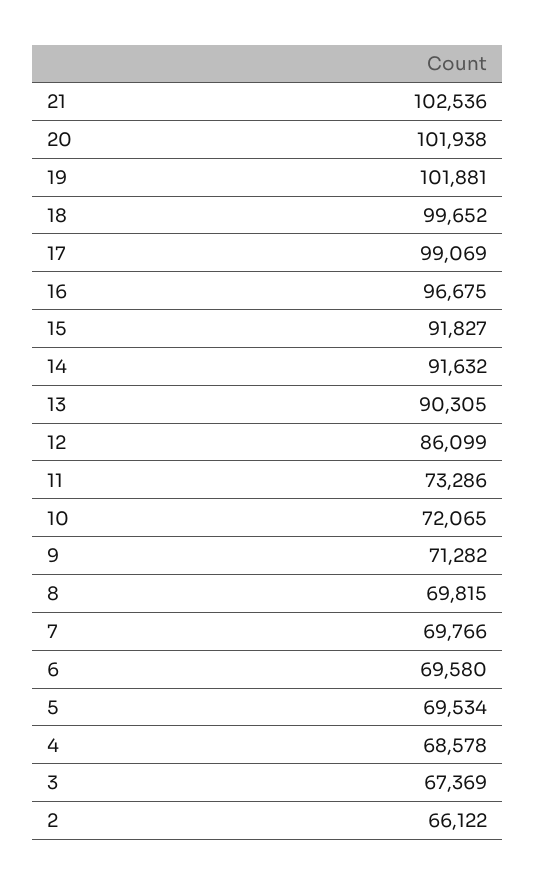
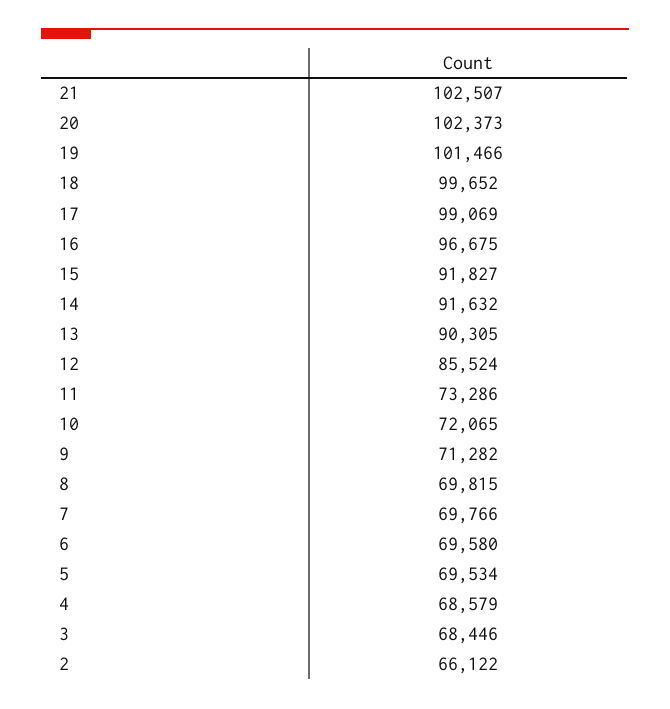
21: 102536 -> 102507
20: 101938 -> 102373
19: 101881 -> 101466
12: 86099 -> 85524
4: 68578 -> 68579
3: 67369 -> 68446

